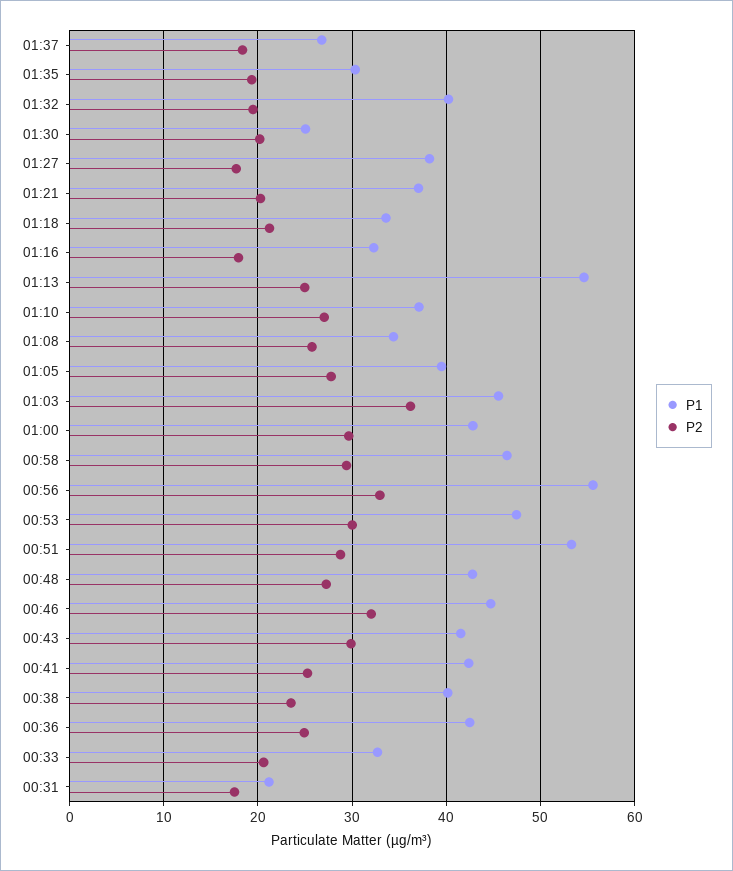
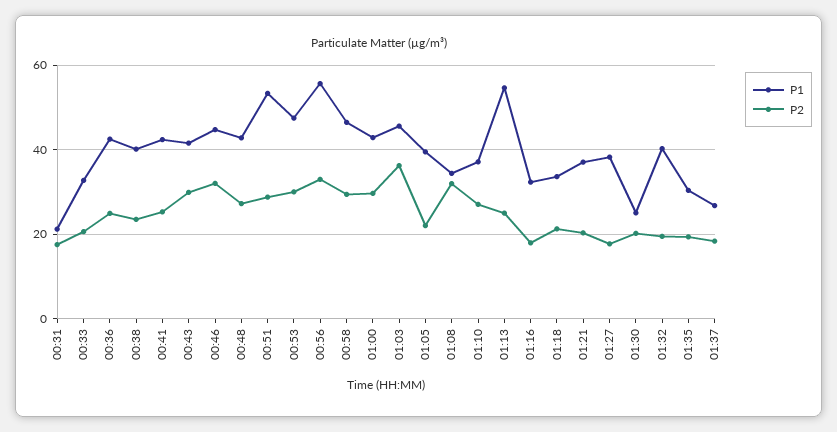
P2, 01:08: 26 -> 32
P2, 01:05: 28 -> 22

